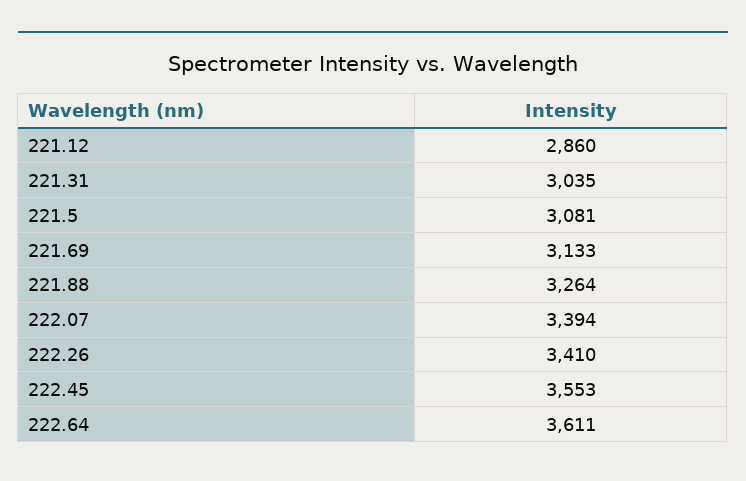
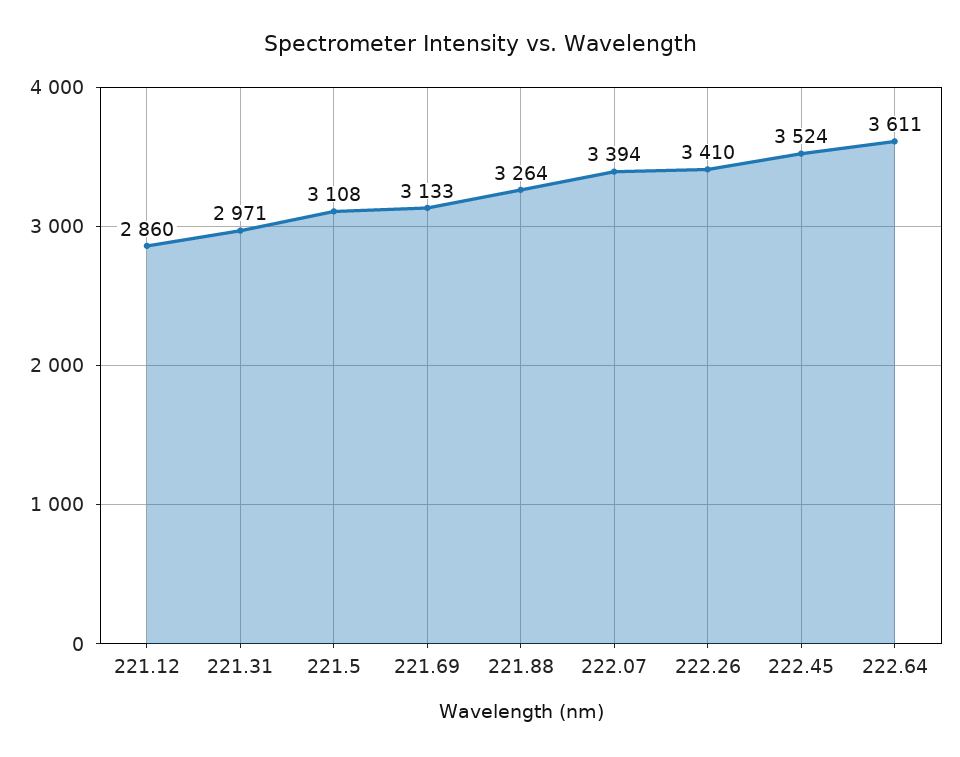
221.31: 3035 -> 2971
221.5: 3081 -> 3108
222.45: 3553 -> 3524

